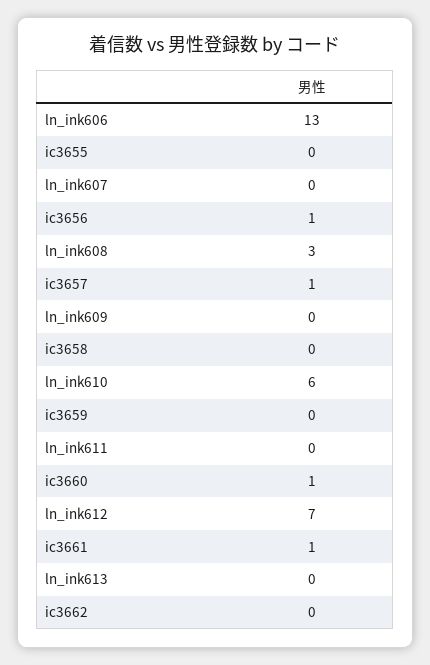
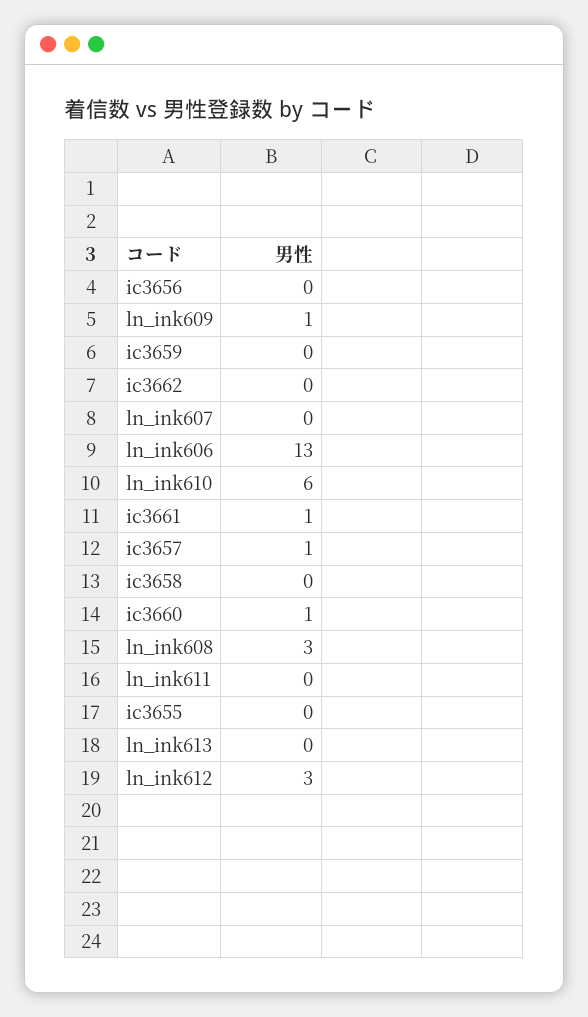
ic3656: 1 -> 0
ln_ink609: 0 -> 1
ln_ink612: 7 -> 3

